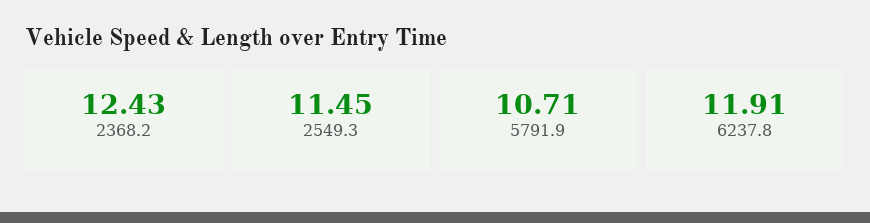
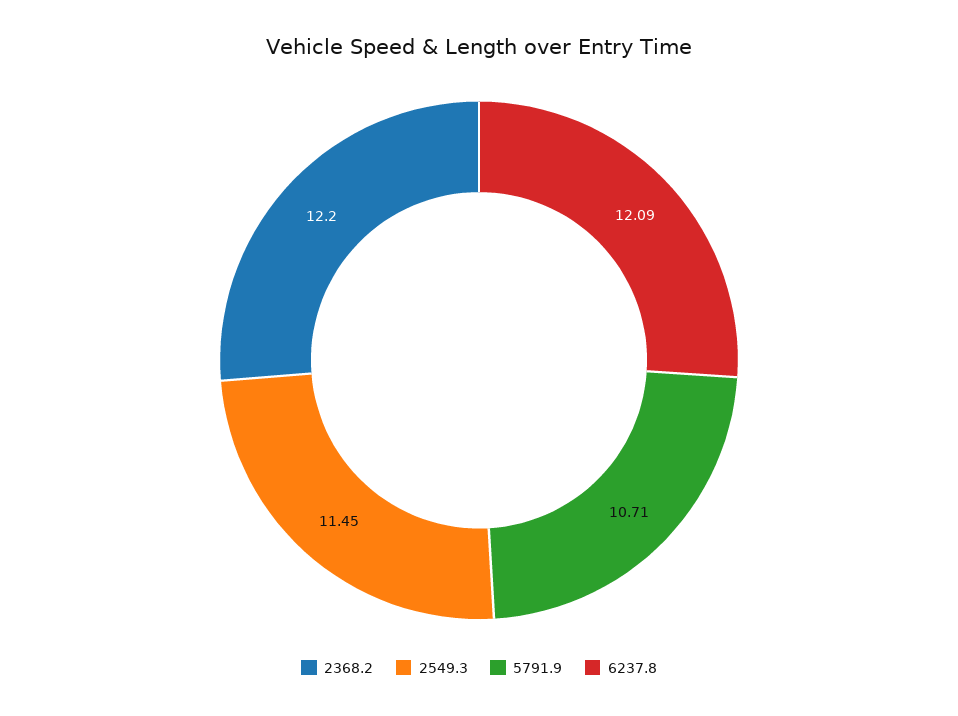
2368.2: 12.43 -> 12.2
6237.8: 11.91 -> 12.09

